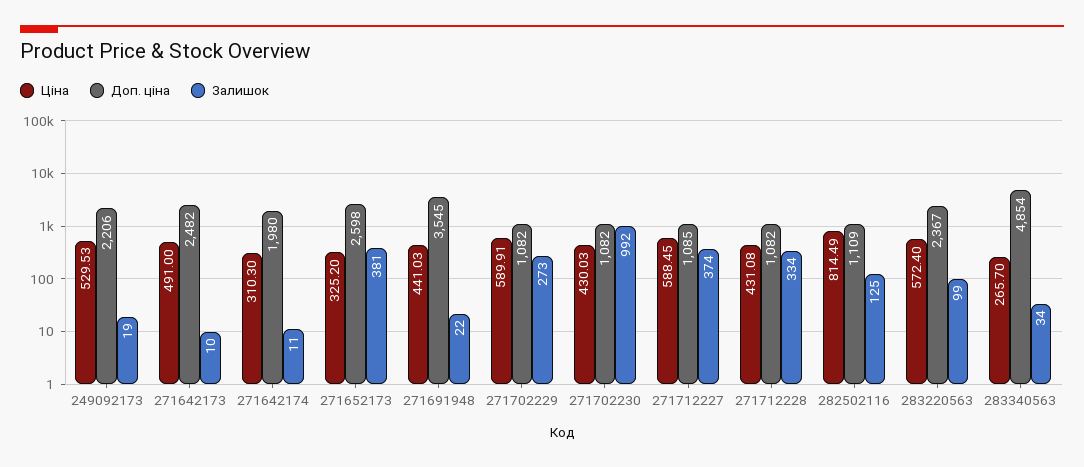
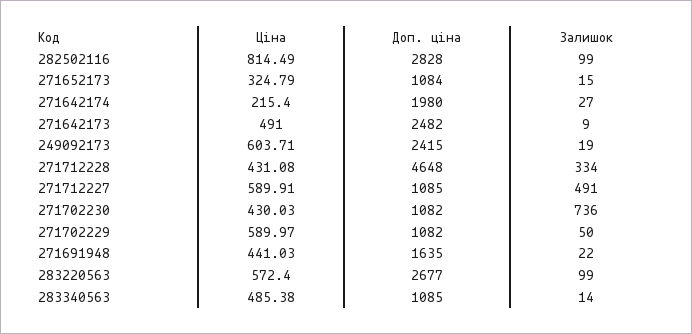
Ціна, 249092173: 529.53 -> 603.71
Доп. ціна, 249092173: 2206 -> 2415
Залишок, 271642173: 10 -> 9
Ціна, 271642174: 310.3 -> 215.4
Залишок, 271642174: 11 -> 27
Ціна, 271652173: 325.2 -> 324.79
Доп. ціна, 271652173: 2598 -> 1084
Залишок, 271652173: 381 -> 15
Доп. ціна, 271691948: 3545 -> 1635
Ціна, 271702229: 589.91 -> 589.97
Залишок, 271702229: 273 -> 50
Залишок, 271702230: 992 -> 736
Ціна, 271712227: 588.45 -> 589.91
Залишок, 271712227: 374 -> 491
Доп. ціна, 271712228: 1082 -> 4648
Доп. ціна, 282502116: 1109 -> 2828
Залишок, 282502116: 125 -> 99
Доп. ціна, 283220563: 2367 -> 2677
Ціна, 283340563: 265.7 -> 485.38
Доп. ціна, 283340563: 4854 -> 1085
Залишок, 283340563: 34 -> 14

